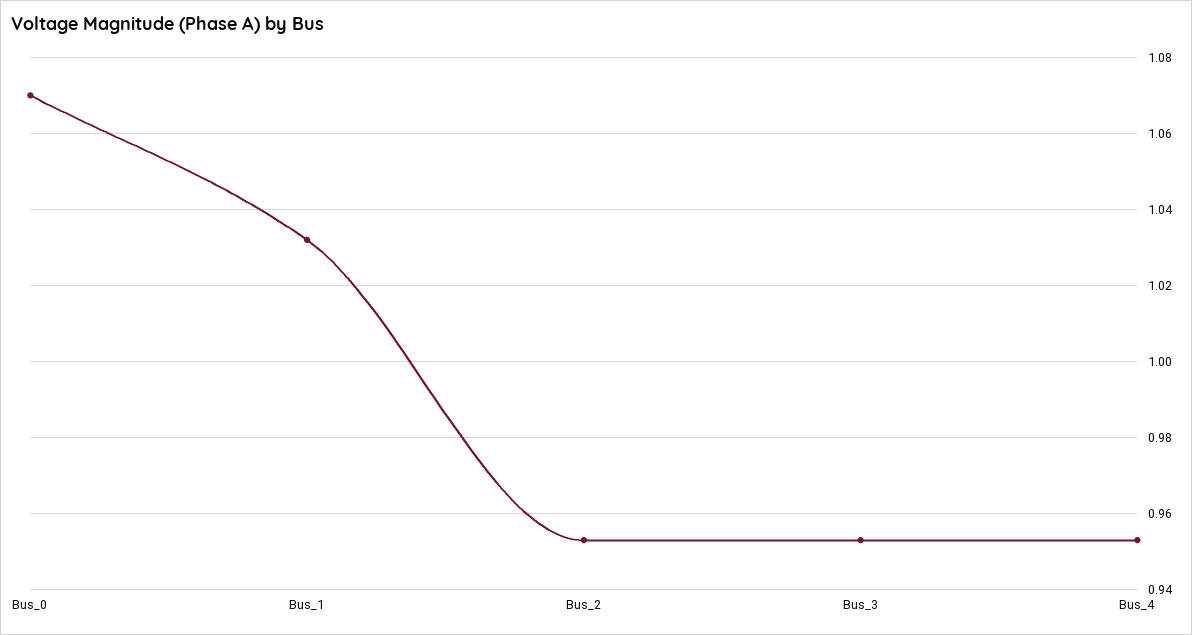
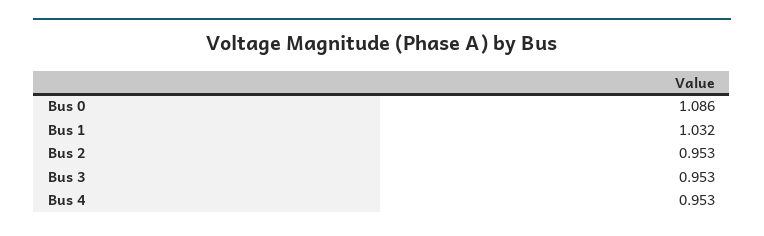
Bus_0: 1.07 -> 1.086

